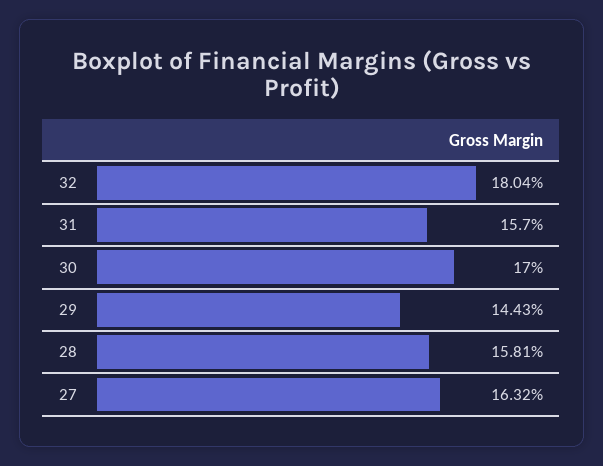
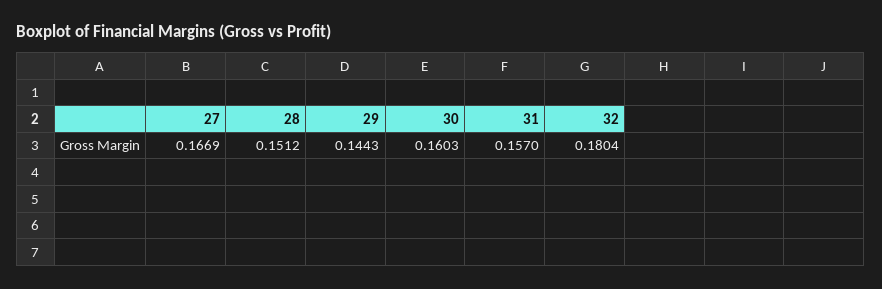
30: 0.17 -> 0.1603
28: 0.1581 -> 0.1512
27: 0.1632 -> 0.1669

